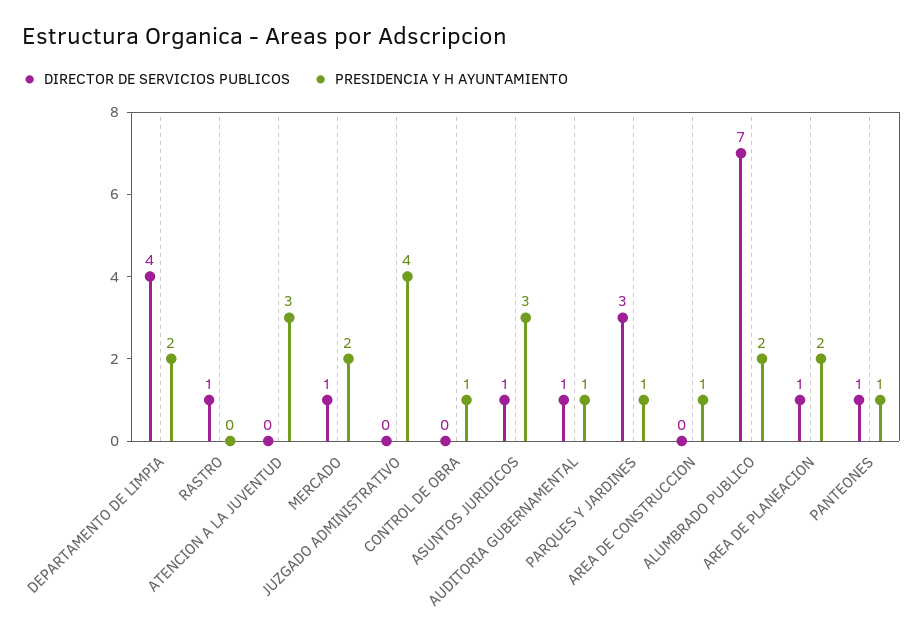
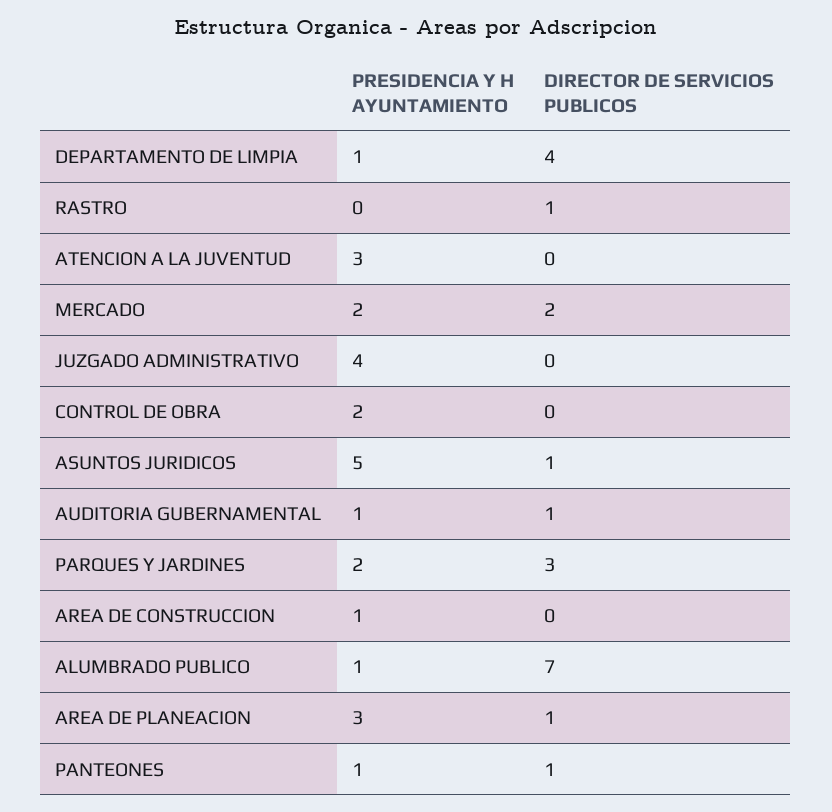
PRESIDENCIA Y H AYUNTAMIENTO, DEPARTAMENTO DE LIMPIA: 2 -> 1
DIRECTOR DE SERVICIOS PUBLICOS, MERCADO: 1 -> 2
PRESIDENCIA Y H AYUNTAMIENTO, CONTROL DE OBRA: 1 -> 2
PRESIDENCIA Y H AYUNTAMIENTO, ASUNTOS JURIDICOS: 3 -> 5
PRESIDENCIA Y H AYUNTAMIENTO, PARQUES Y JARDINES: 1 -> 2
PRESIDENCIA Y H AYUNTAMIENTO, ALUMBRADO PUBLICO: 2 -> 1
PRESIDENCIA Y H AYUNTAMIENTO, AREA DE PLANEACION: 2 -> 3

